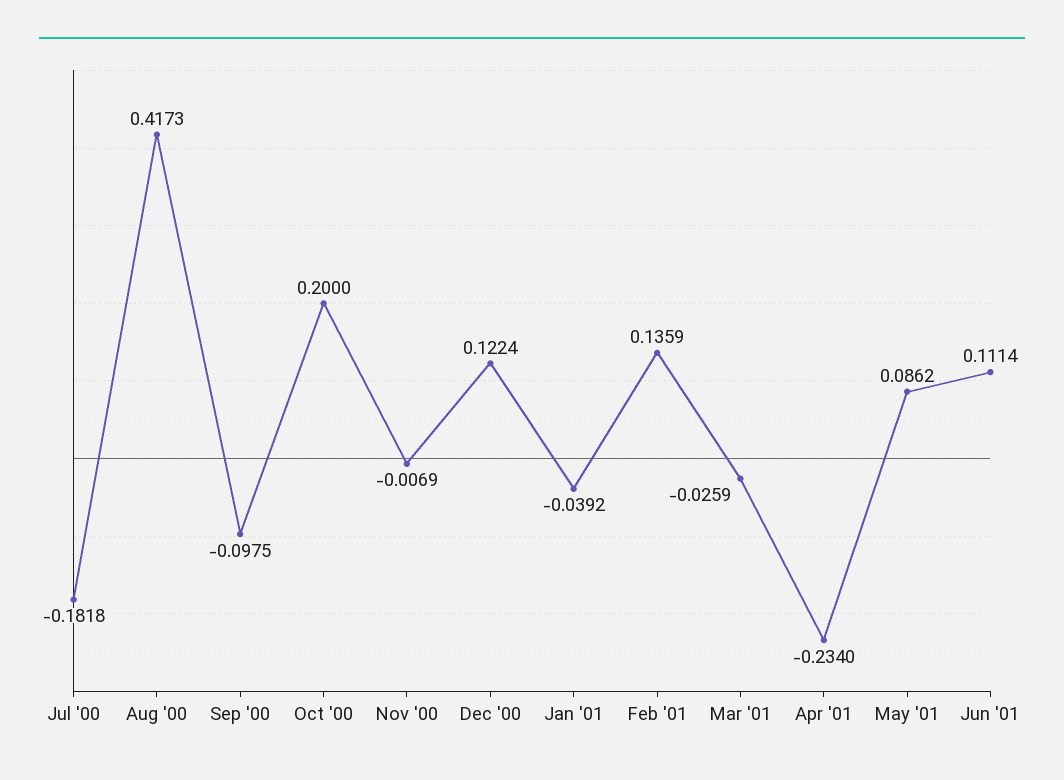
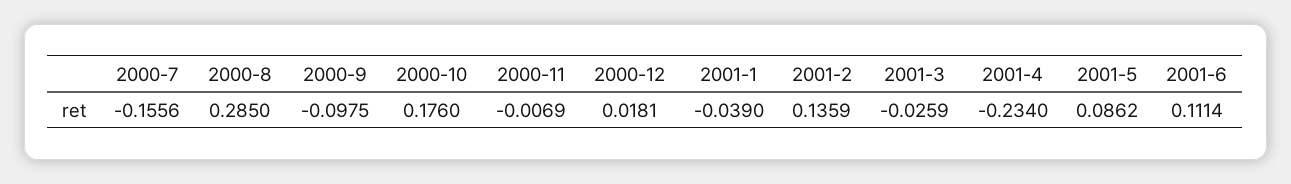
Jul '00: -0.1818 -> -0.1556
Aug '00: 0.4173 -> 0.285
Oct '00: 0.2 -> 0.176
Dec '00: 0.1224 -> 0.0181
Jan '01: -0.0392 -> -0.039

